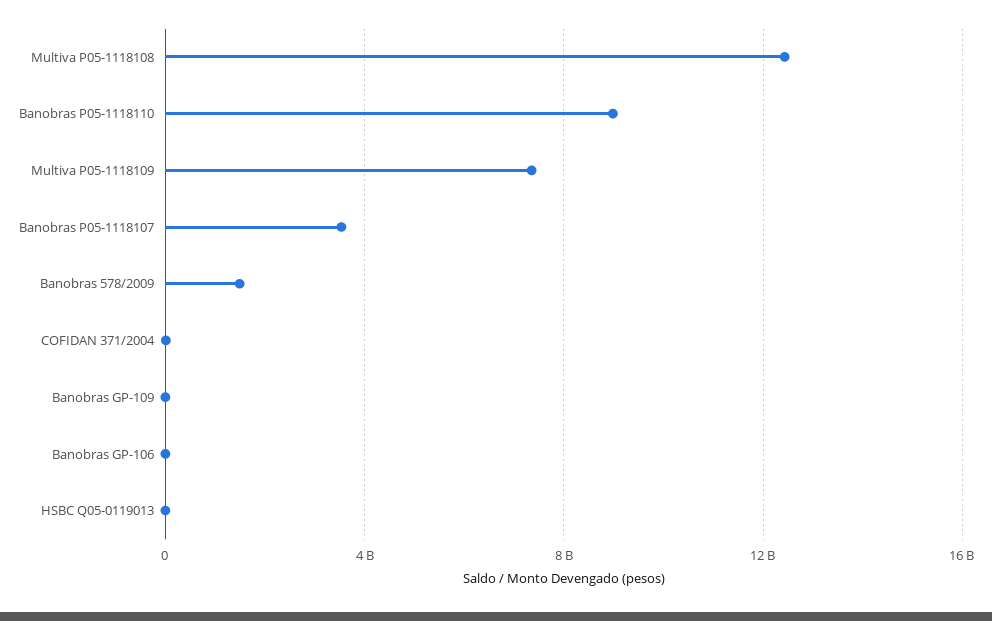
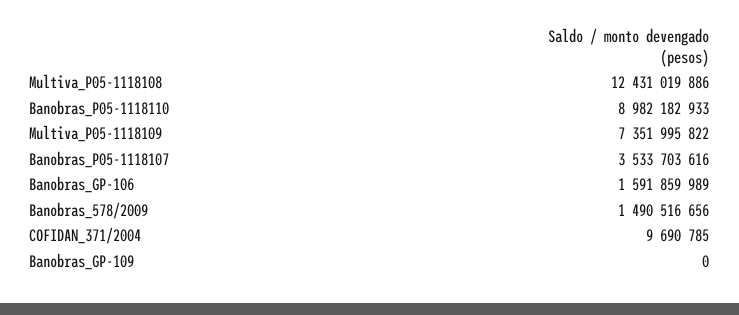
Banobras GP-106: 0 -> 1591859989
HSBC Q05-0119013: 0 -> none

